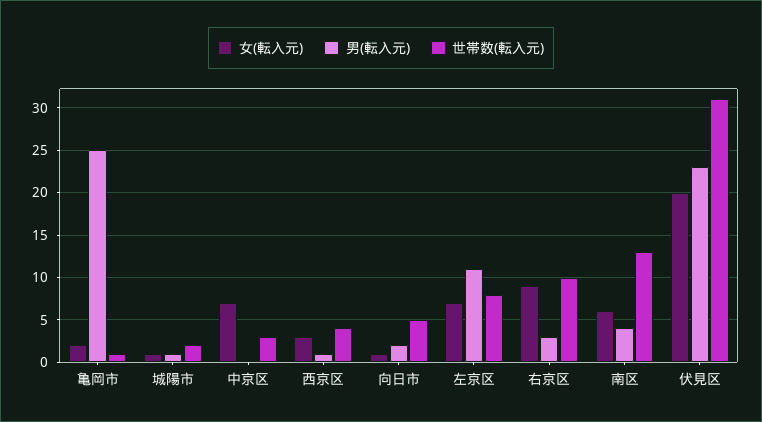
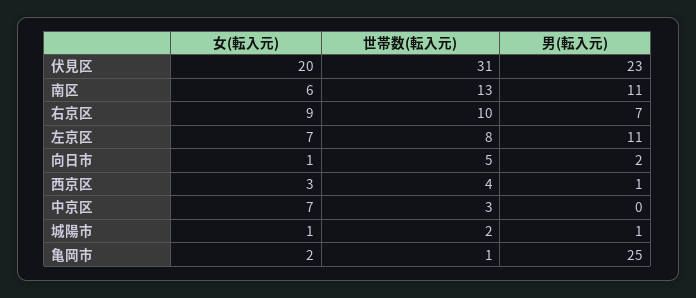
男(転入元), 右京区: 3 -> 7
男(転入元), 南区: 4 -> 11

